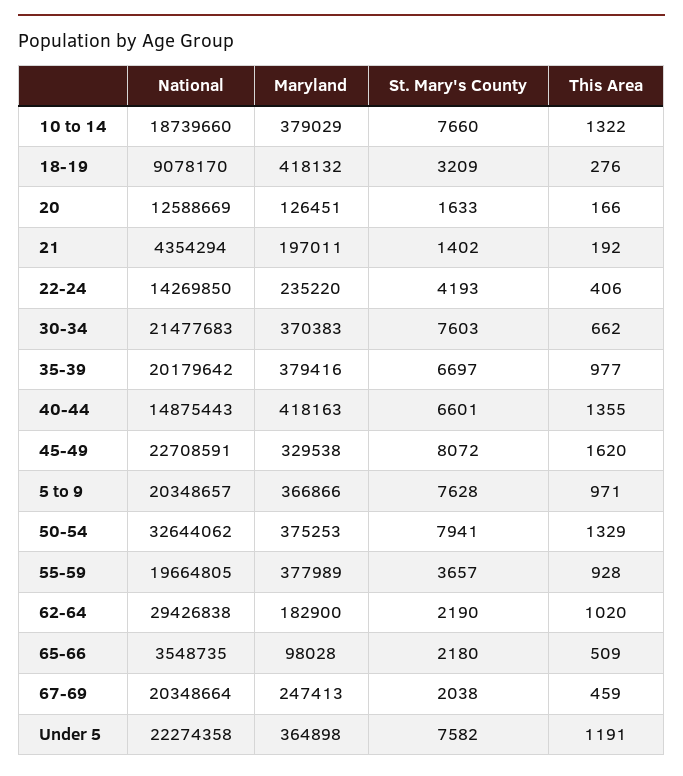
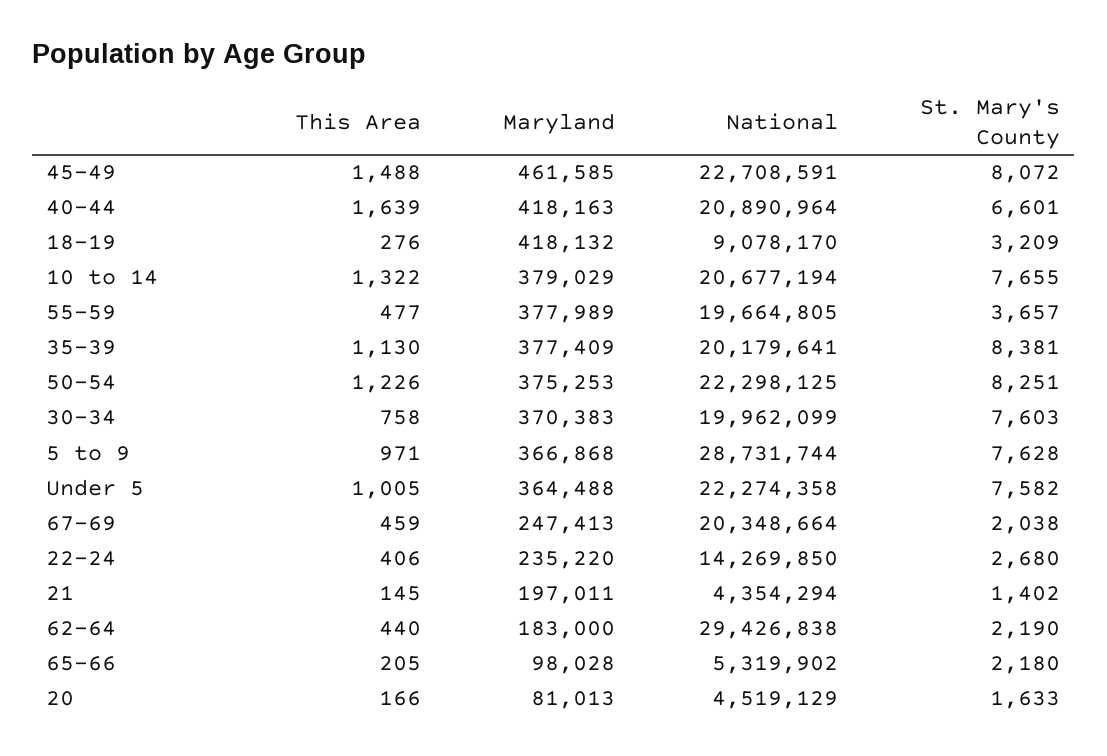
National, 10 to 14: 18739660 -> 20677194
St. Mary's County, 10 to 14: 7660 -> 7655
National, 20: 12588669 -> 4519129
Maryland, 20: 126451 -> 81013
This Area, 21: 192 -> 145
St. Mary's County, 22-24: 4193 -> 2680
National, 30-34: 21477683 -> 19962099
This Area, 30-34: 662 -> 758
National, 35-39: 20179642 -> 20179641
Maryland, 35-39: 379416 -> 377409
St. Mary's County, 35-39: 6697 -> 8381
This Area, 35-39: 977 -> 1130
National, 40-44: 14875443 -> 20890964
This Area, 40-44: 1355 -> 1639
Maryland, 45-49: 329538 -> 461585
This Area, 45-49: 1620 -> 1488
National, 5 to 9: 20348657 -> 28731744
Maryland, 5 to 9: 366866 -> 366868
National, 50-54: 32644062 -> 22298125
St. Mary's County, 50-54: 7941 -> 8251
This Area, 50-54: 1329 -> 1226
This Area, 55-59: 928 -> 477
Maryland, 62-64: 182900 -> 183000
This Area, 62-64: 1020 -> 440
National, 65-66: 3548735 -> 5319902
This Area, 65-66: 509 -> 205
Maryland, Under 5: 364898 -> 364488
This Area, Under 5: 1191 -> 1005

